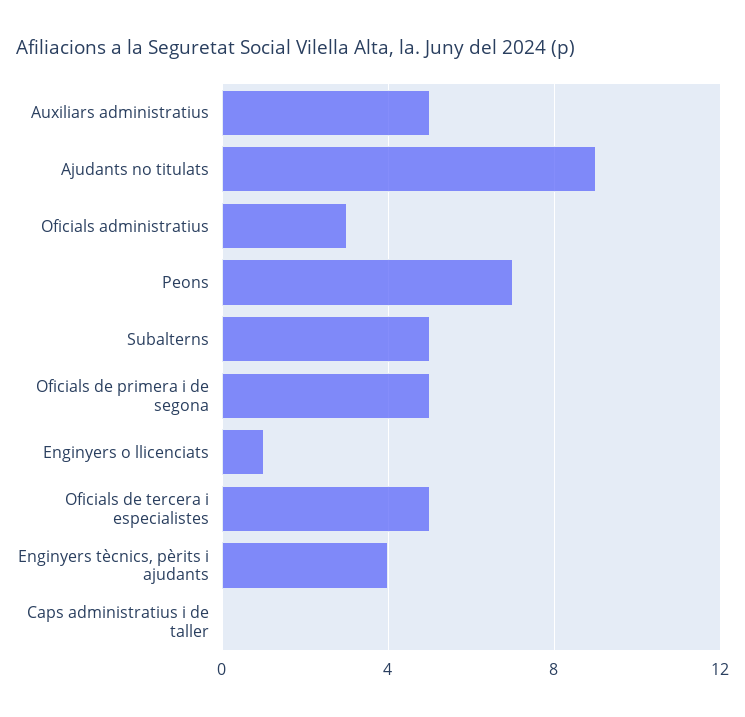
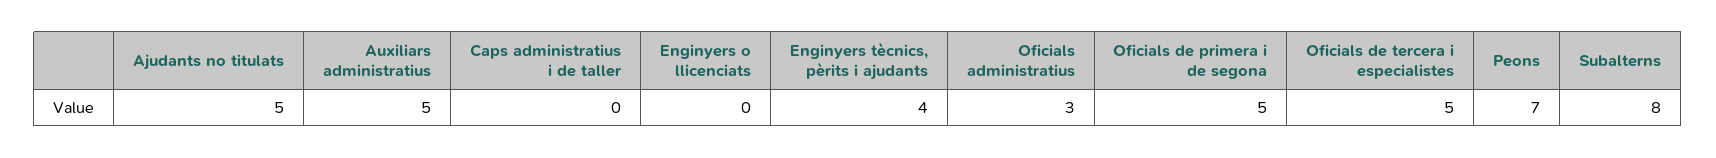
Ajudants no titulats: 9 -> 5
Subalterns: 5 -> 8
Enginyers o llicenciats: 1 -> 0

